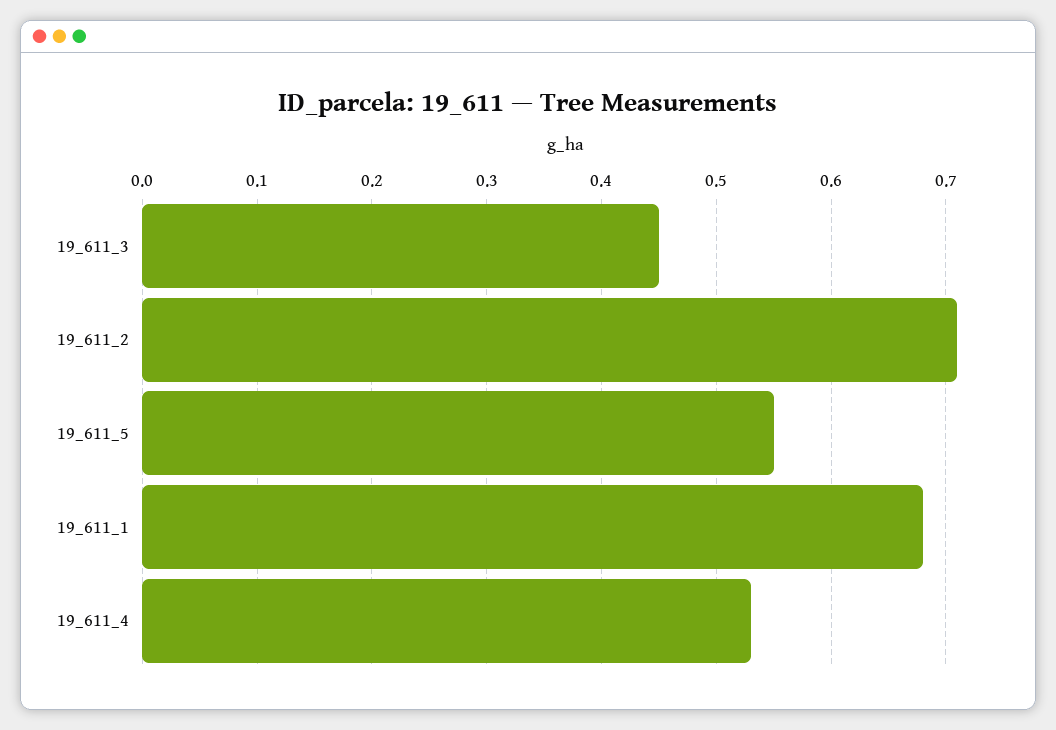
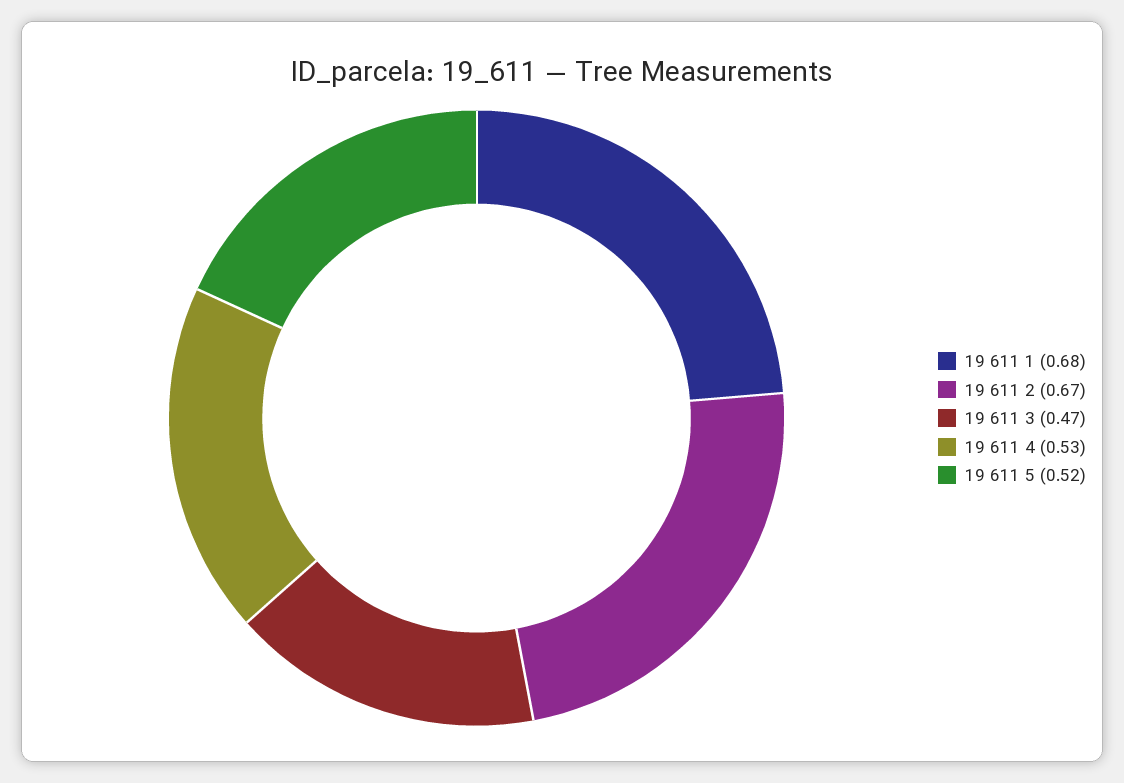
19_611_3: 0.45 -> 0.47
19_611_2: 0.71 -> 0.67
19_611_5: 0.55 -> 0.52

